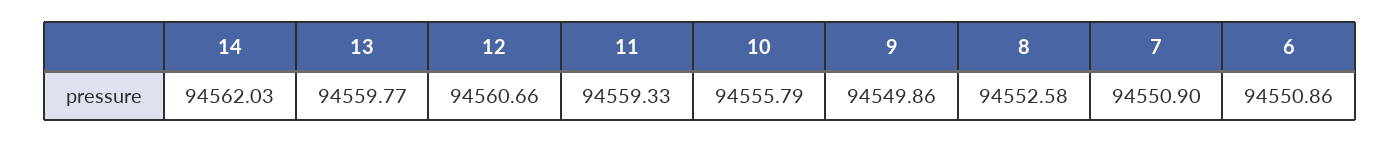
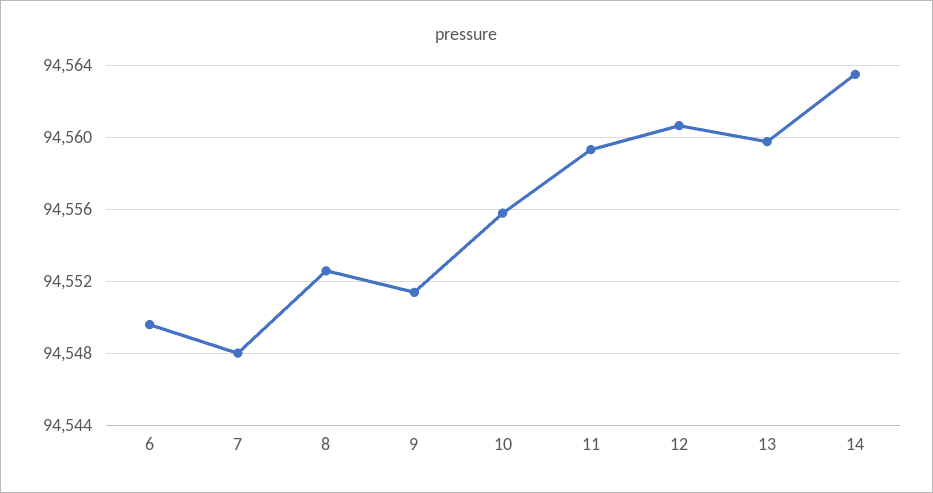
14: 94562.03 -> 94563.5
9: 94549.86 -> 94551.5
7: 94550.9 -> 94548
6: 94550.86 -> 94549.5

